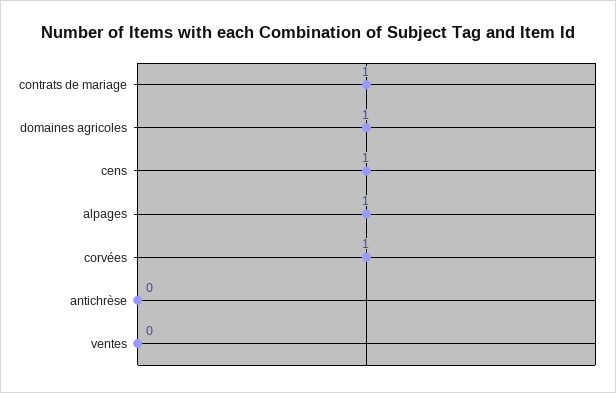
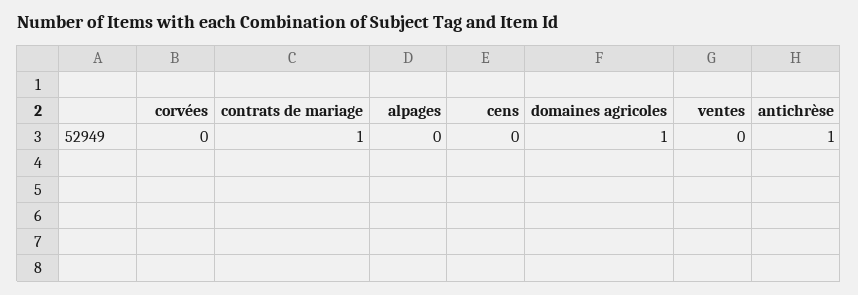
cens: 1 -> 0
alpages: 1 -> 0
corvées: 1 -> 0
antichrèse: 0 -> 1

